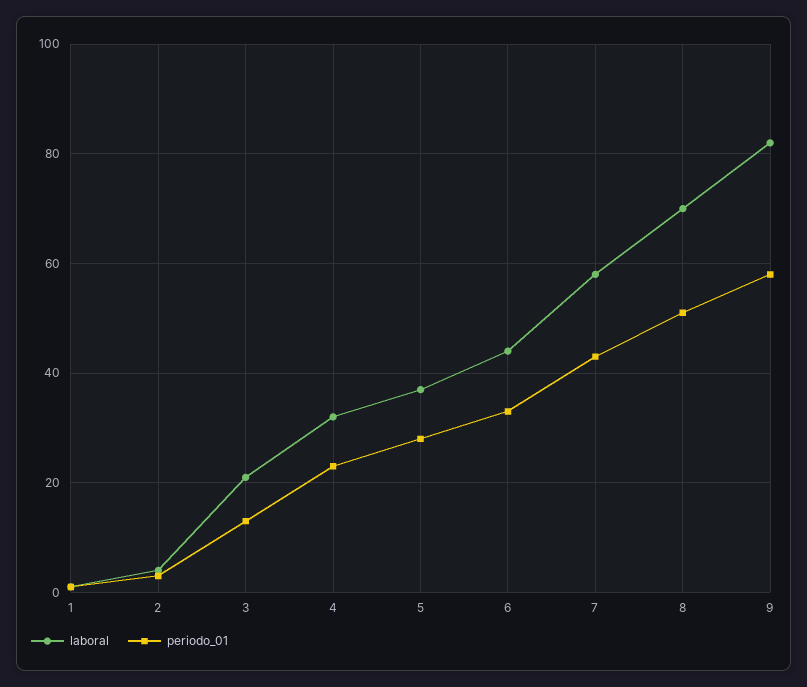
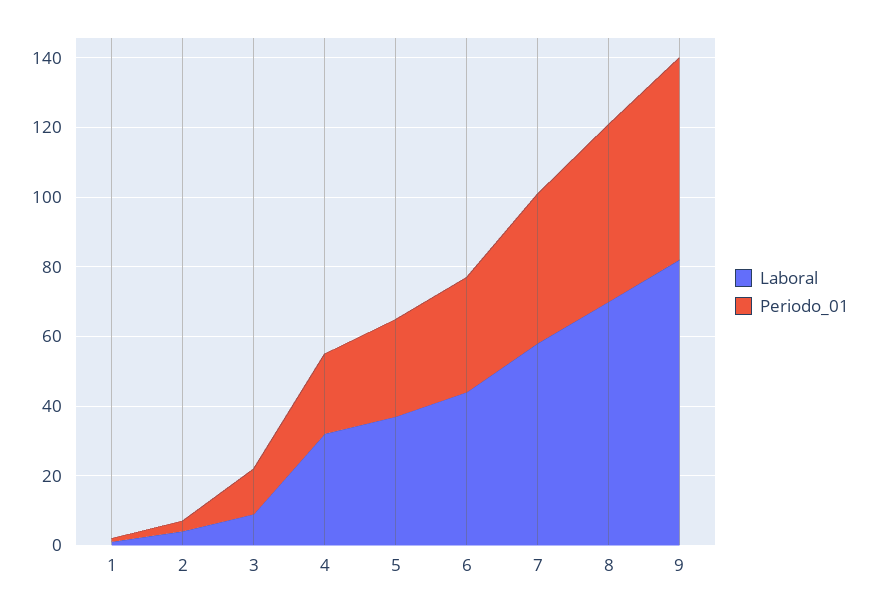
laboral, 3: 20 -> 10

